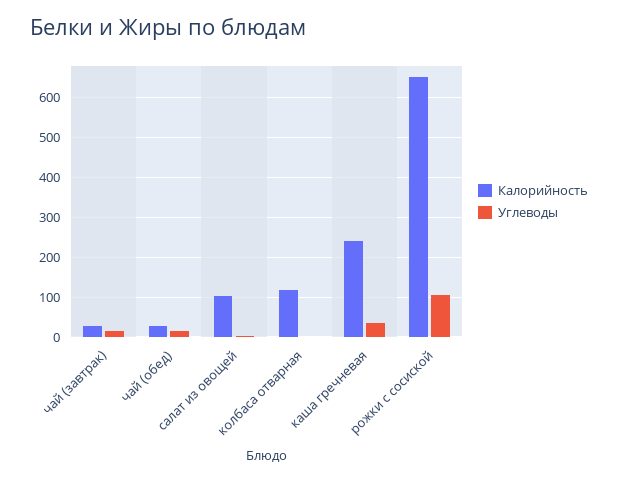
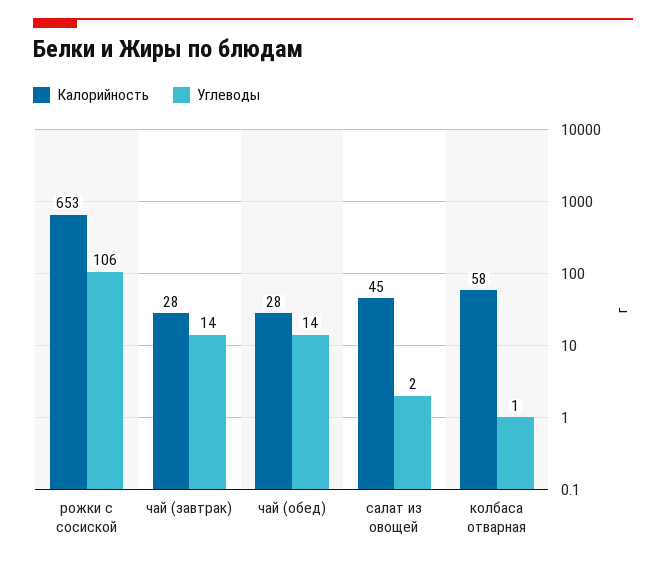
Калорийность, салат из овощей: 100 -> 45
Калорийность, колбаса отварная: 120 -> 58
Калорийность, каша гречневая: 240 -> none
Углеводы, каша гречневая: 40 -> none

